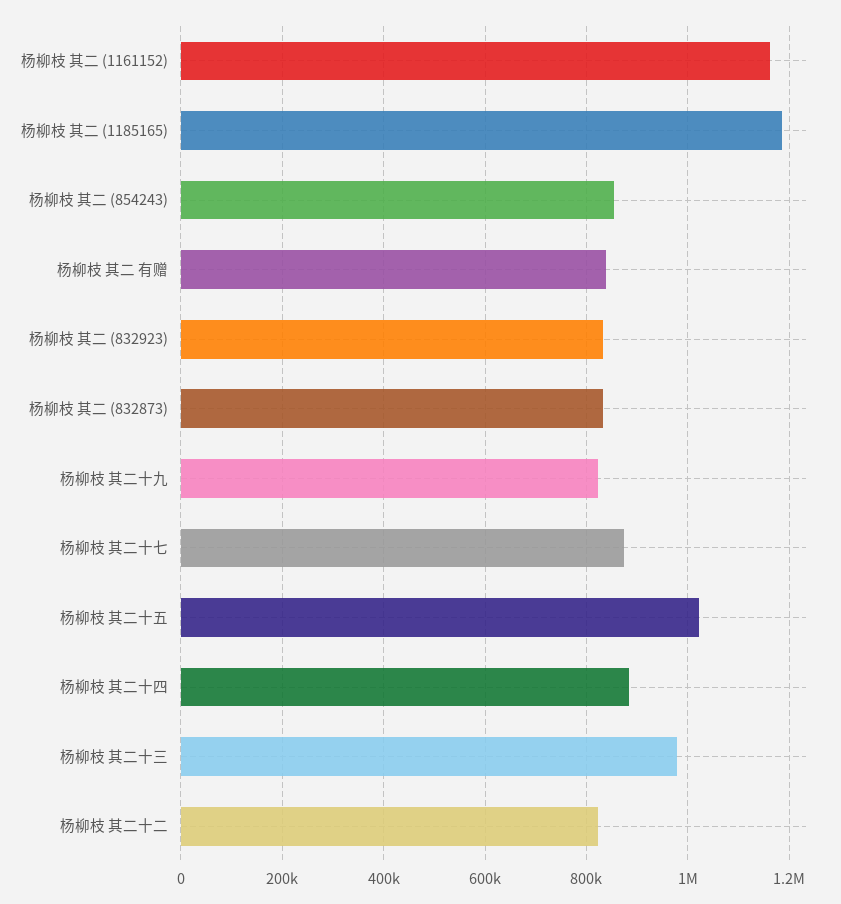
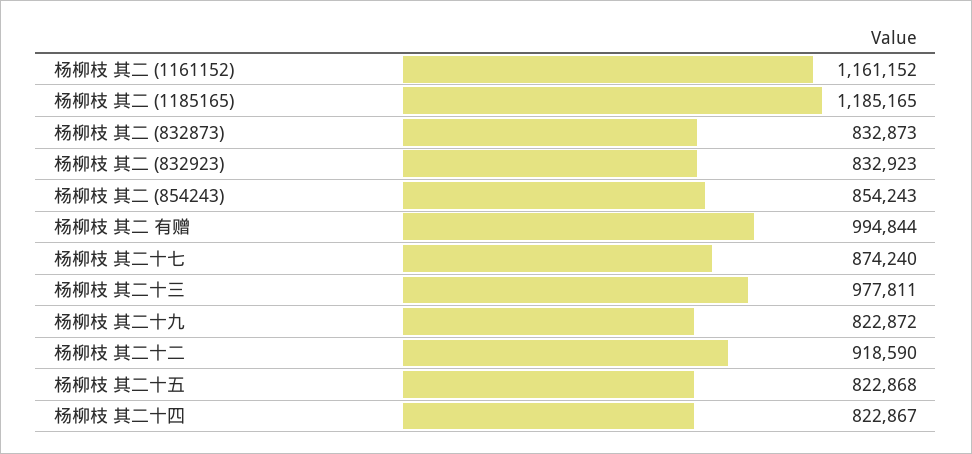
杨柳枝 其二 有赠: 840000 -> 994844
杨柳枝 其二十五: 1020000 -> 822868
杨柳枝 其二十四: 880000 -> 822867
杨柳枝 其二十二: 820000 -> 918590

